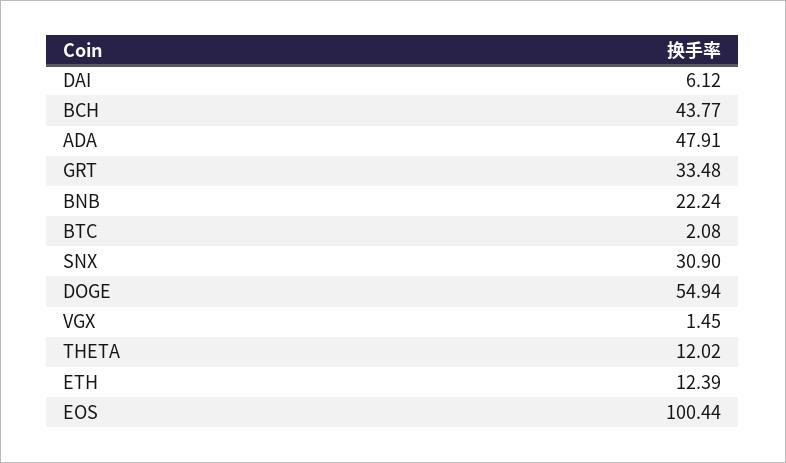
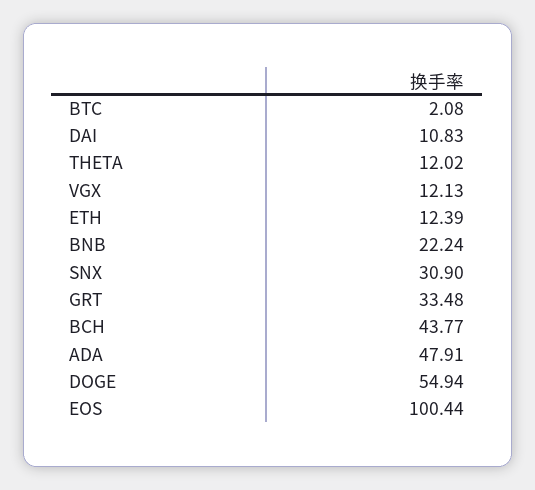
DAI: 6.12 -> 10.83
VGX: 1.45 -> 12.13

